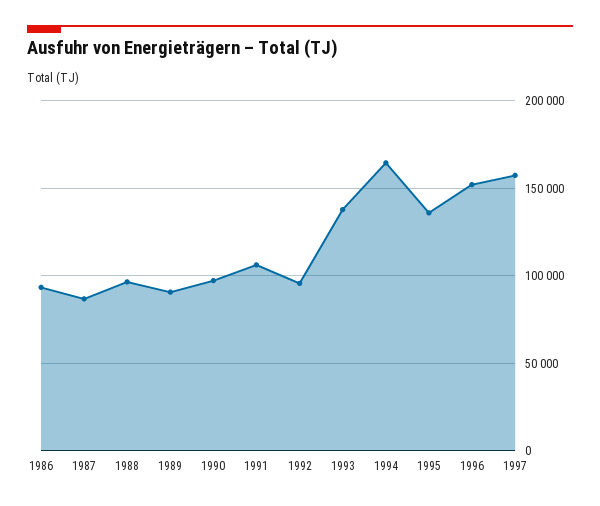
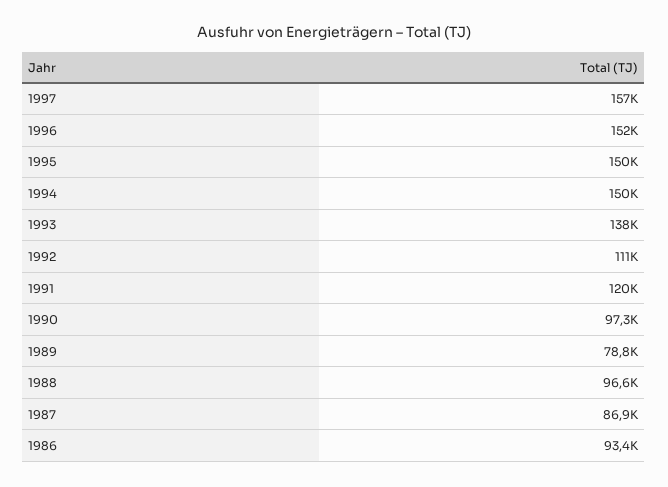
1989: 90000 -> 78800
1991: 105000 -> 120000
1992: 95000 -> 111000
1994: 165000 -> 150000
1995: 135000 -> 150000

